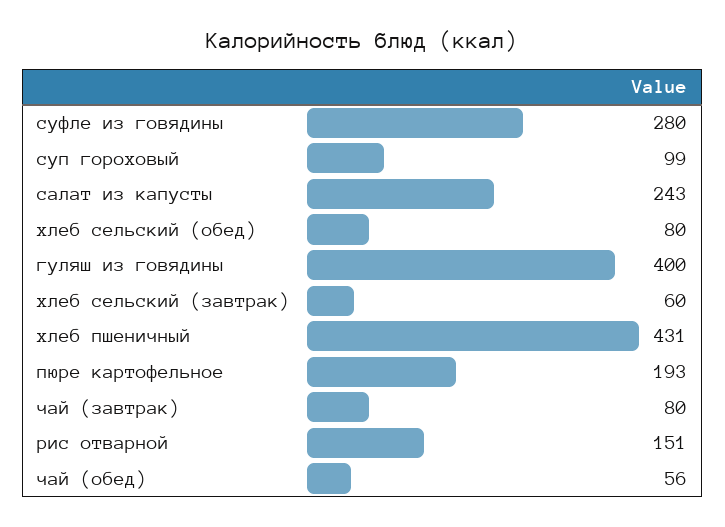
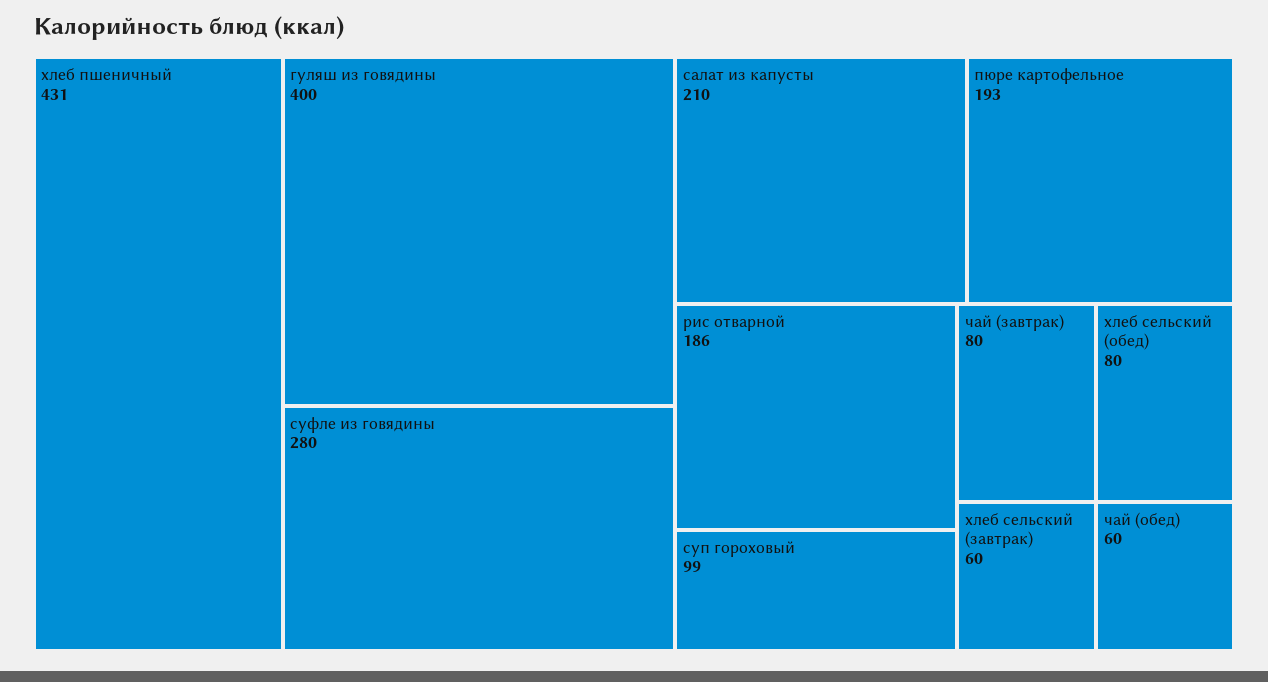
салат из капусты: 243 -> 210
рис отварной: 151 -> 186
чай (обед): 56 -> 60

